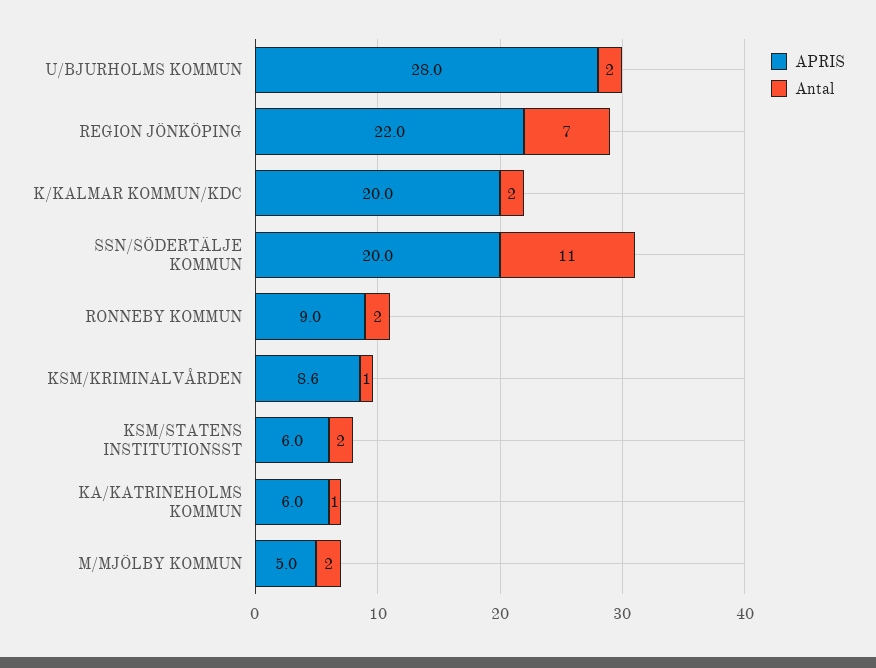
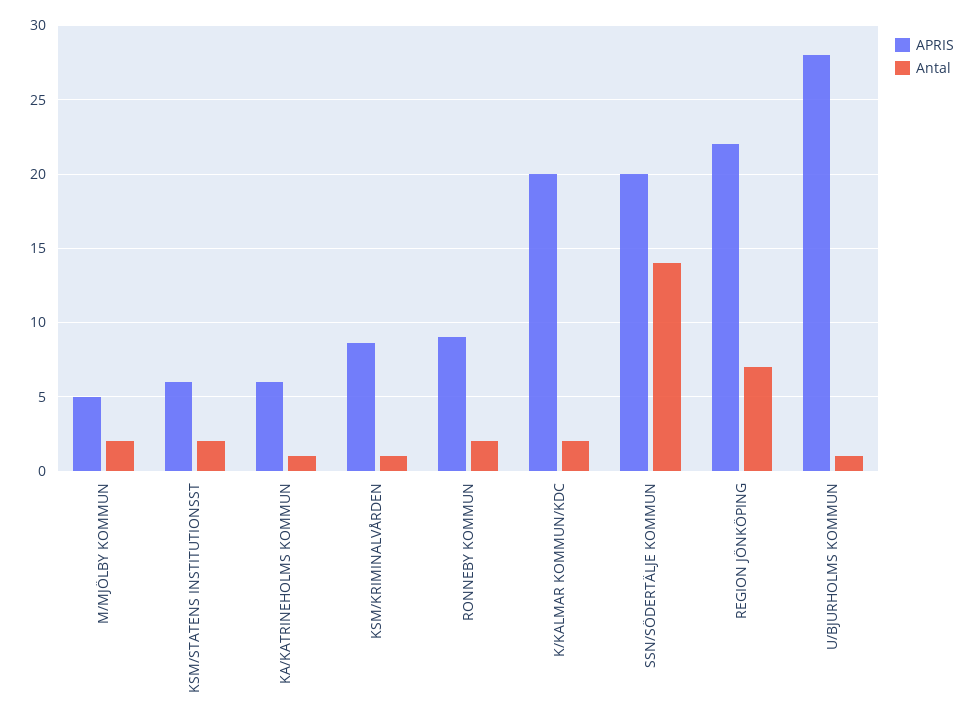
Antal, U/BJURHOLMS KOMMUN: 2 -> 1
Antal, SSN/SÖDERTÄLJE KOMMUN: 11 -> 14

